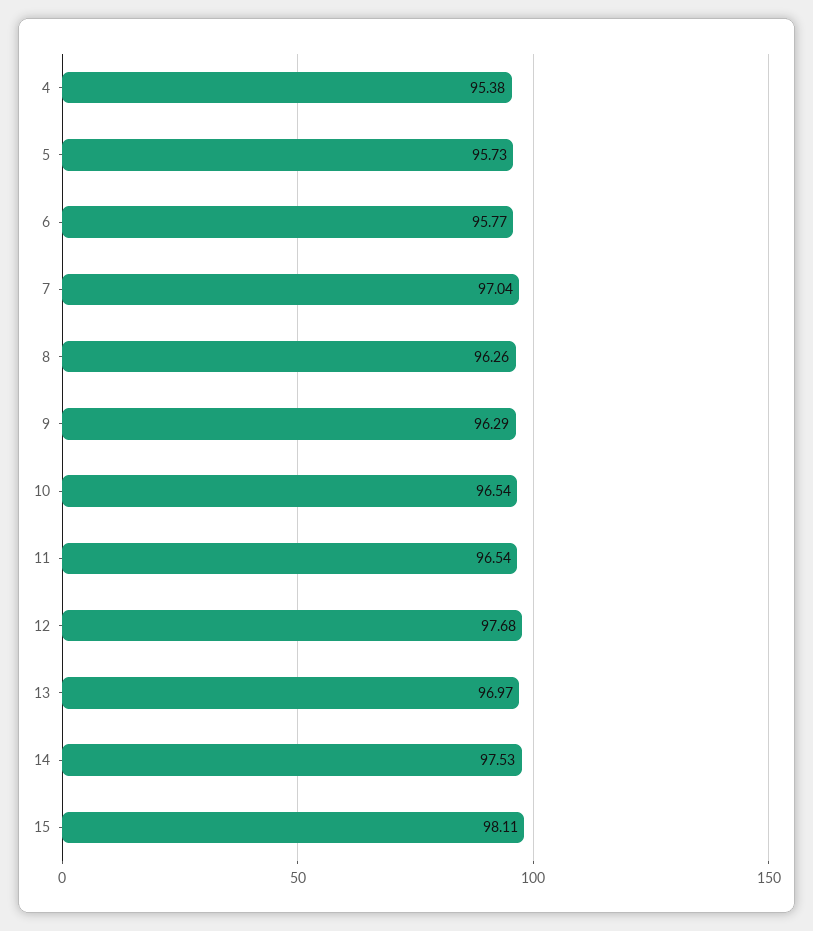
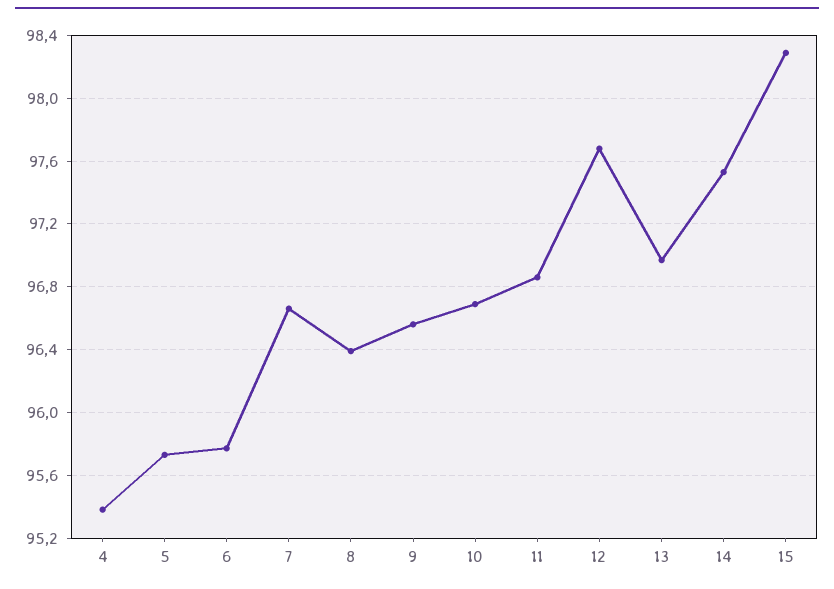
7: 97.04 -> 96.65
8: 96.26 -> 96.4
9: 96.29 -> 96.55
10: 96.54 -> 96.7
11: 96.54 -> 96.85
15: 98.11 -> 98.3

